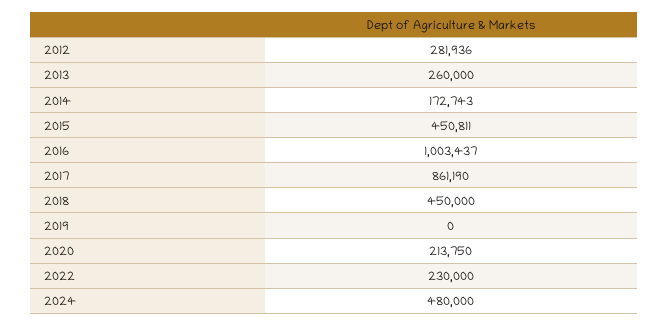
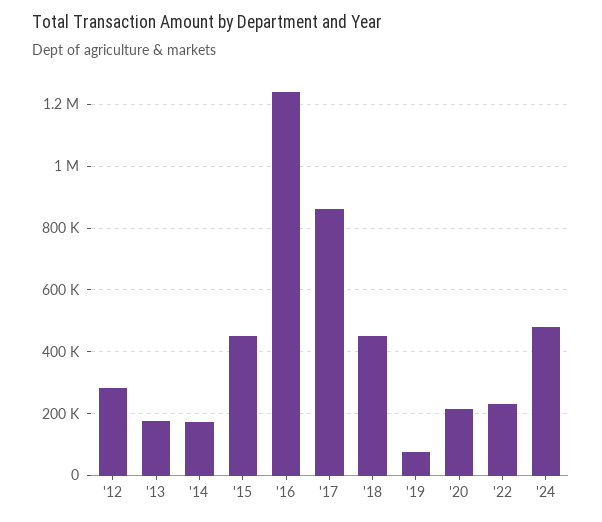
2013: 260000 -> 180000
2016: 1003437 -> 1240000
2019: 0 -> 80000

